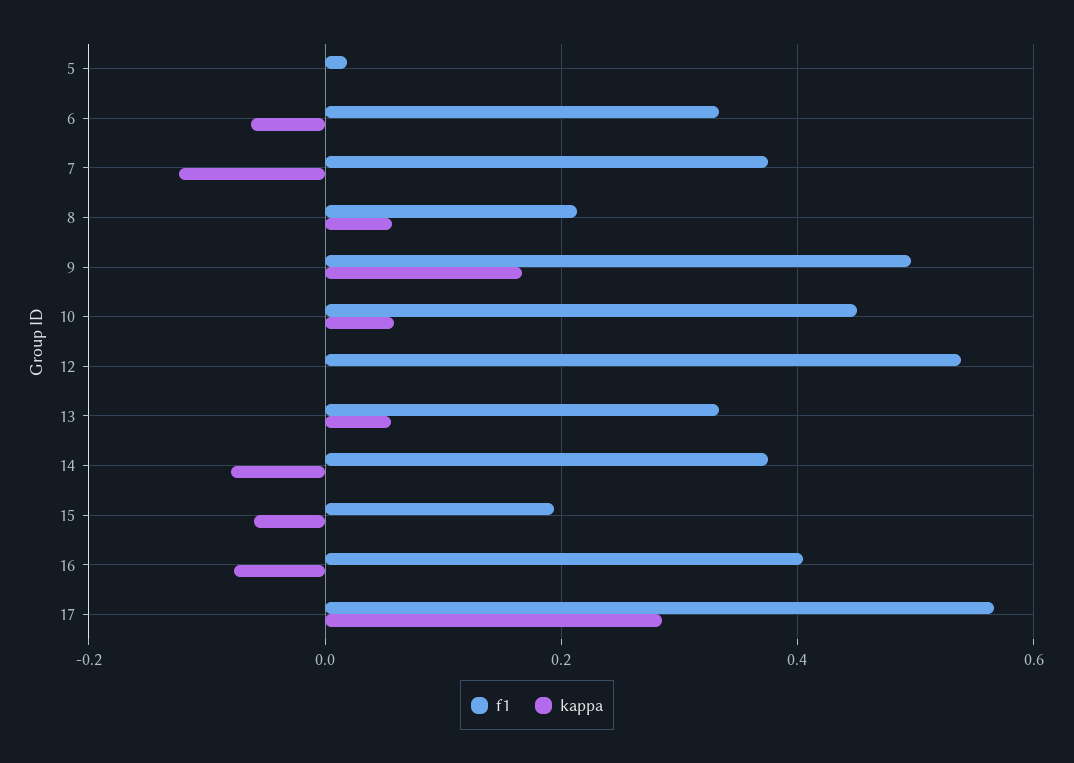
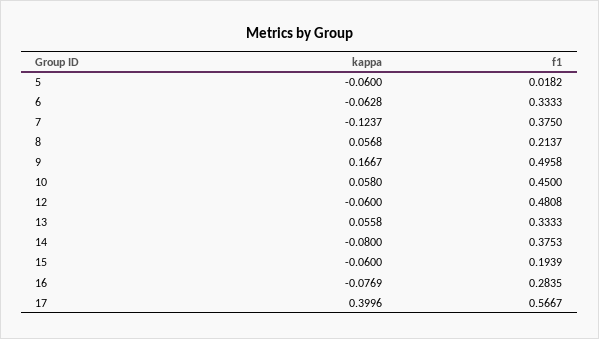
kappa, 5: 0 -> -0.06
f1, 12: 0.54 -> 0.4808
kappa, 12: 0 -> -0.06
f1, 16: 0.4 -> 0.2835
kappa, 17: 0.28 -> 0.3996

